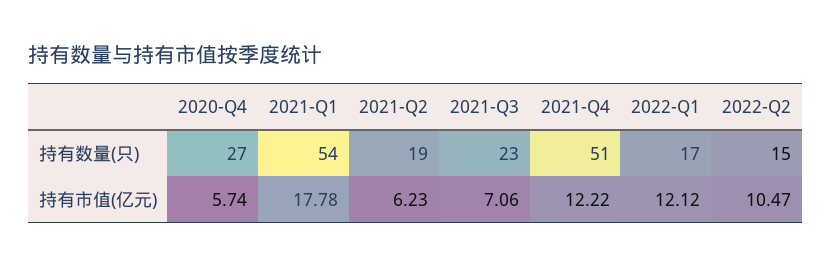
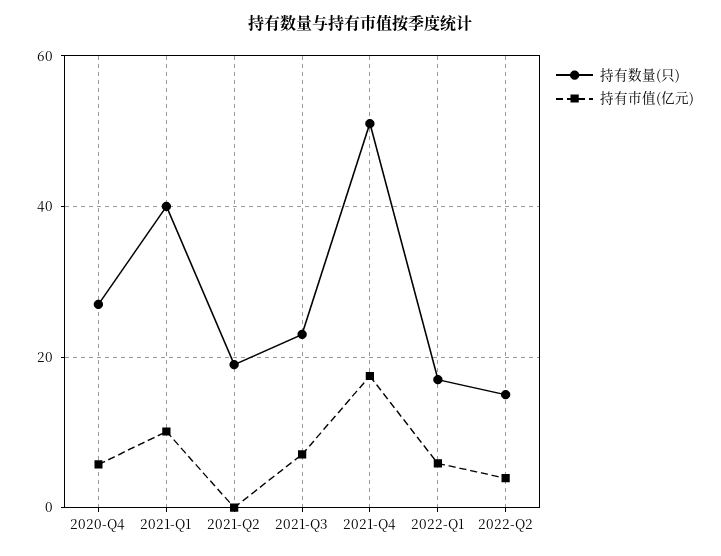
持有数量(只), 2021-Q1: 54 -> 40
持有市值(亿元), 2021-Q1: 17.78 -> 10
持有市值(亿元), 2021-Q2: 6.23 -> 0
持有市值(亿元), 2021-Q4: 12.22 -> 18
持有市值(亿元), 2022-Q1: 12.12 -> 6
持有市值(亿元), 2022-Q2: 10.47 -> 4

